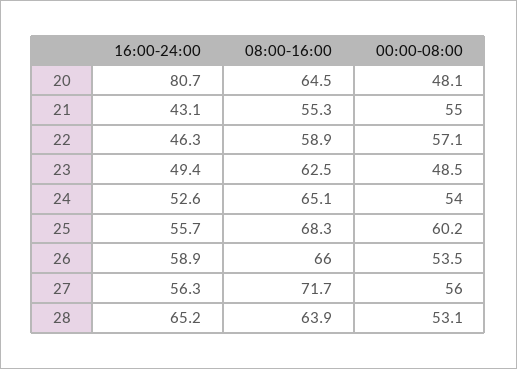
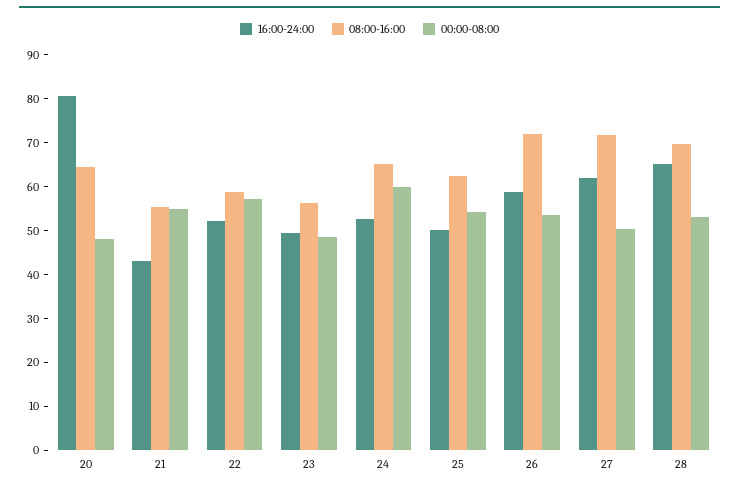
16:00-24:00, 22: 46.3 -> 52
08:00-16:00, 23: 62.5 -> 56
00:00-08:00, 24: 54 -> 60
16:00-24:00, 25: 55.7 -> 50
08:00-16:00, 25: 68.3 -> 62
00:00-08:00, 25: 60.2 -> 54
08:00-16:00, 26: 66 -> 72
16:00-24:00, 27: 56.3 -> 62
00:00-08:00, 27: 56 -> 50
08:00-16:00, 28: 63.9 -> 70

